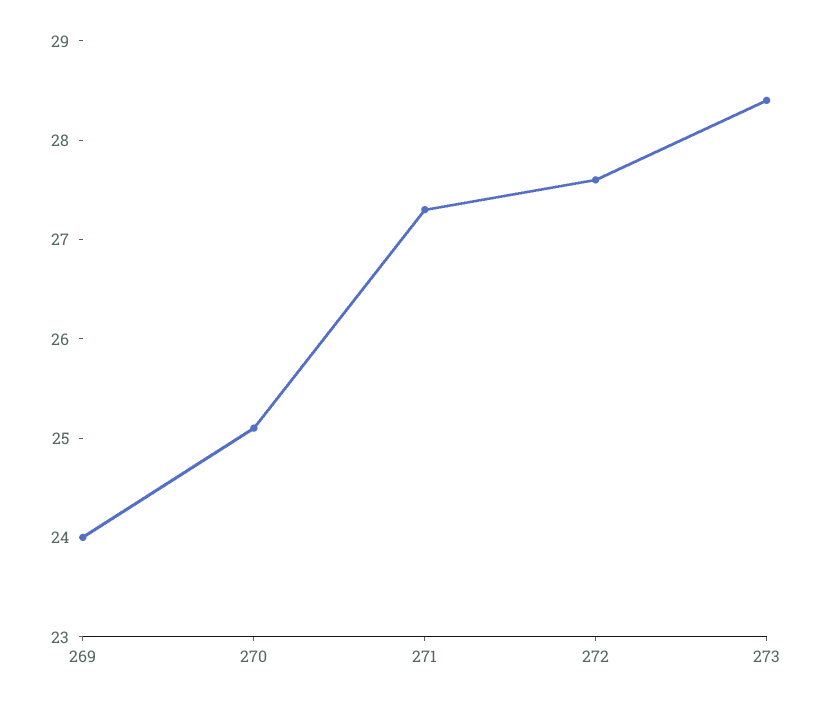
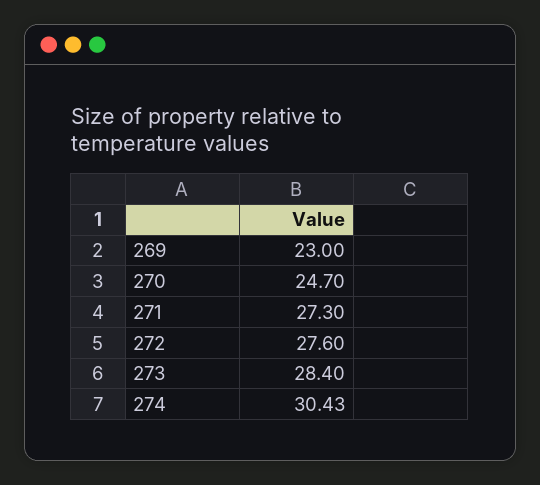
269: 24 -> 23
270: 25.1 -> 24.7
274: none -> 30.43

